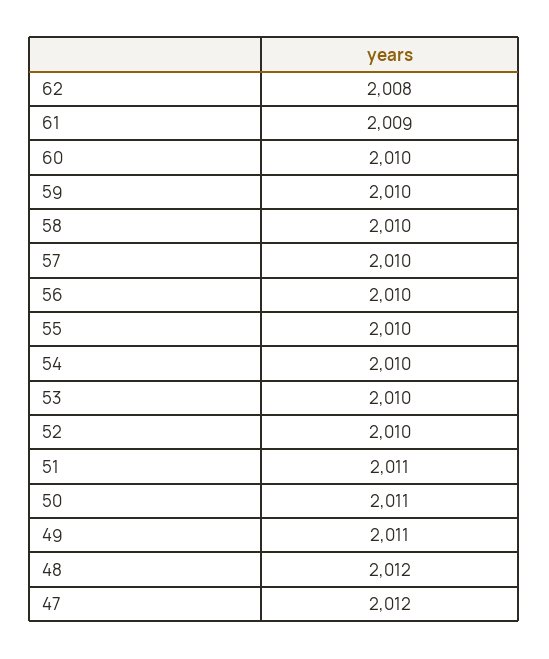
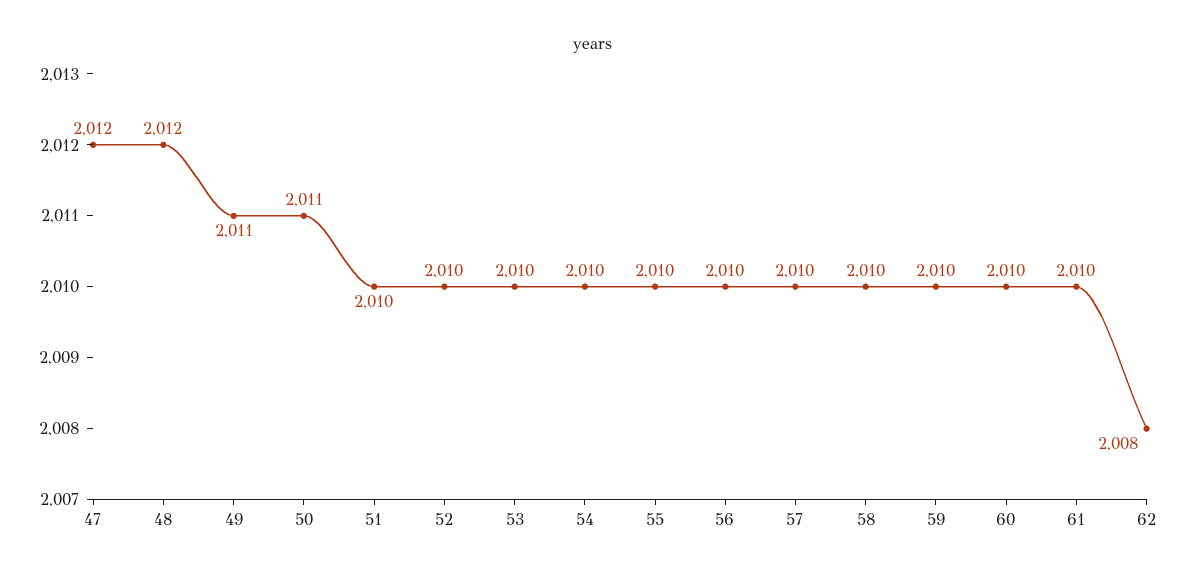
61: 2009 -> 2010
51: 2011 -> 2010

